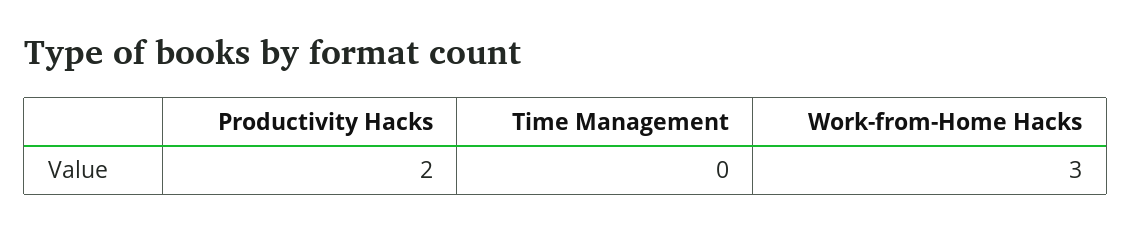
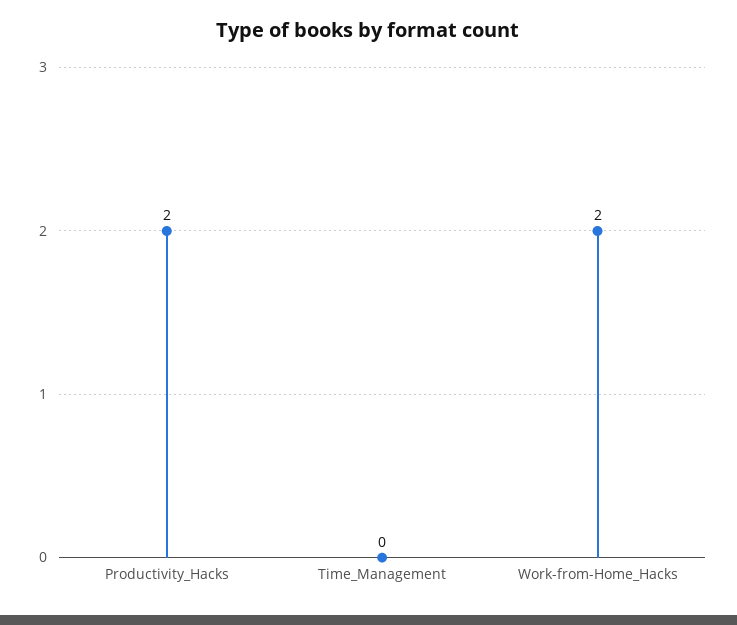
Work-from-Home Hacks: 3 -> 2

